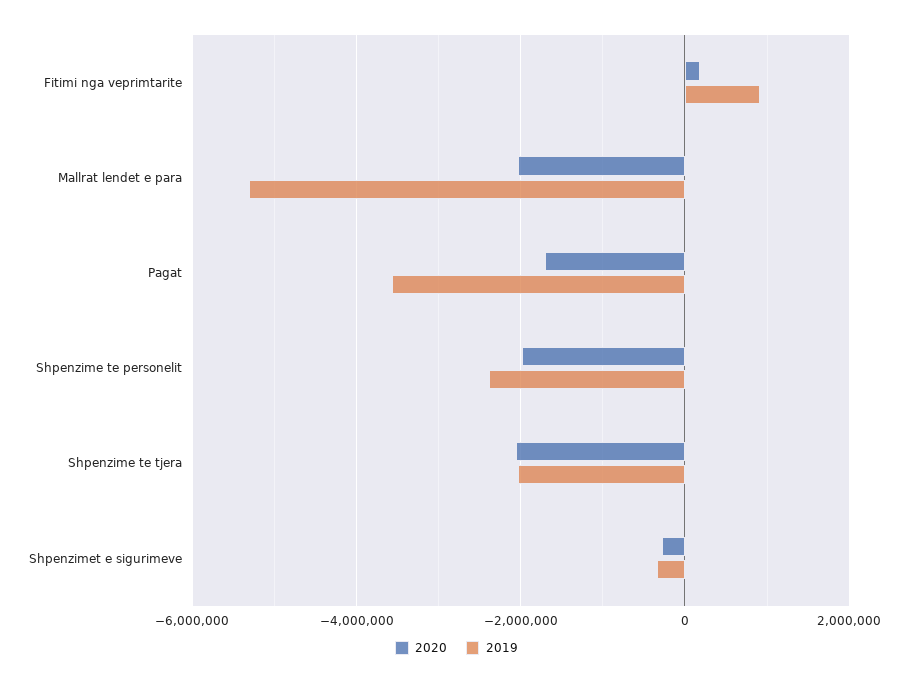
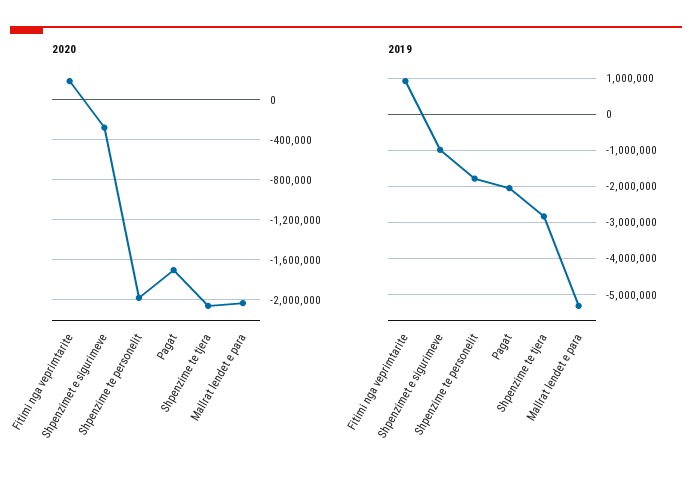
2019, Pagat: -3600000 -> -2000000
2019, Shpenzime te personelit: -2400000 -> -1800000
2019, Shpenzime te tjera: -2000000 -> -2800000
2019, Shpenzimet e sigurimeve: -400000 -> -1000000

